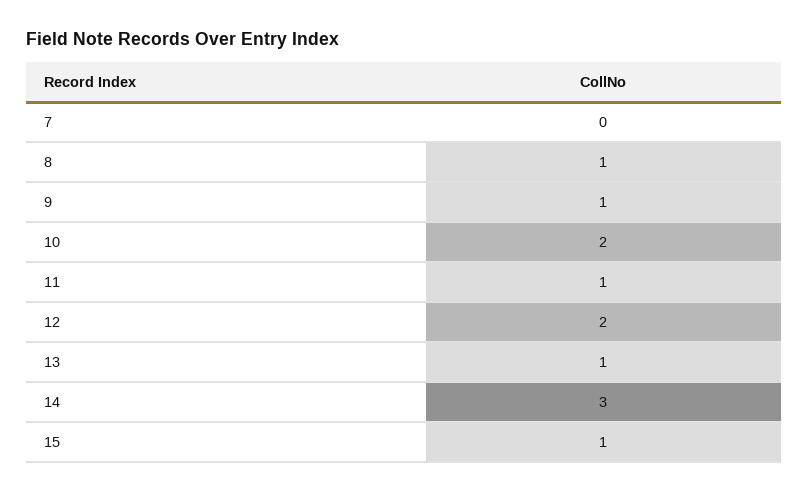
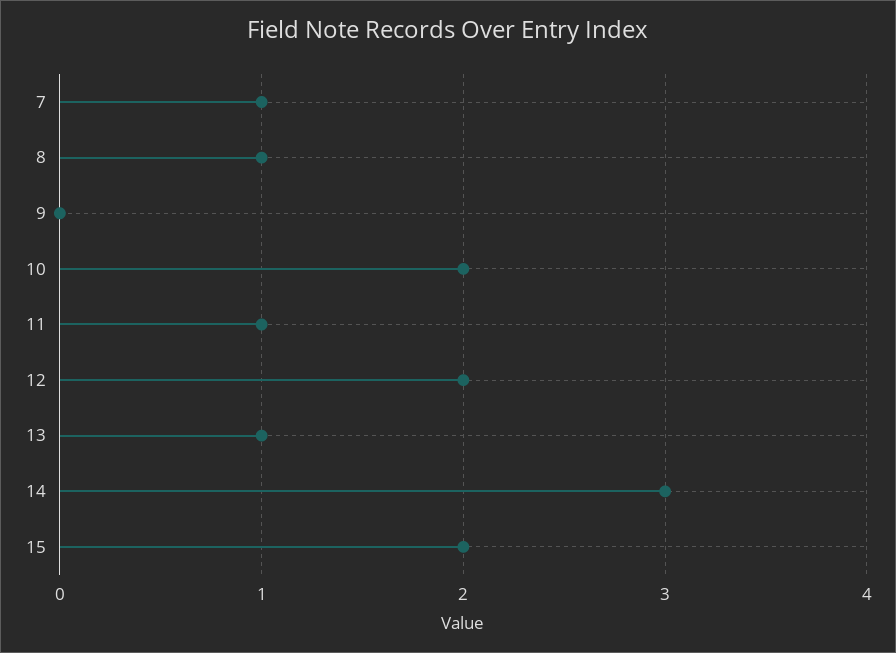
7: 0 -> 1
9: 1 -> 0
15: 1 -> 2

